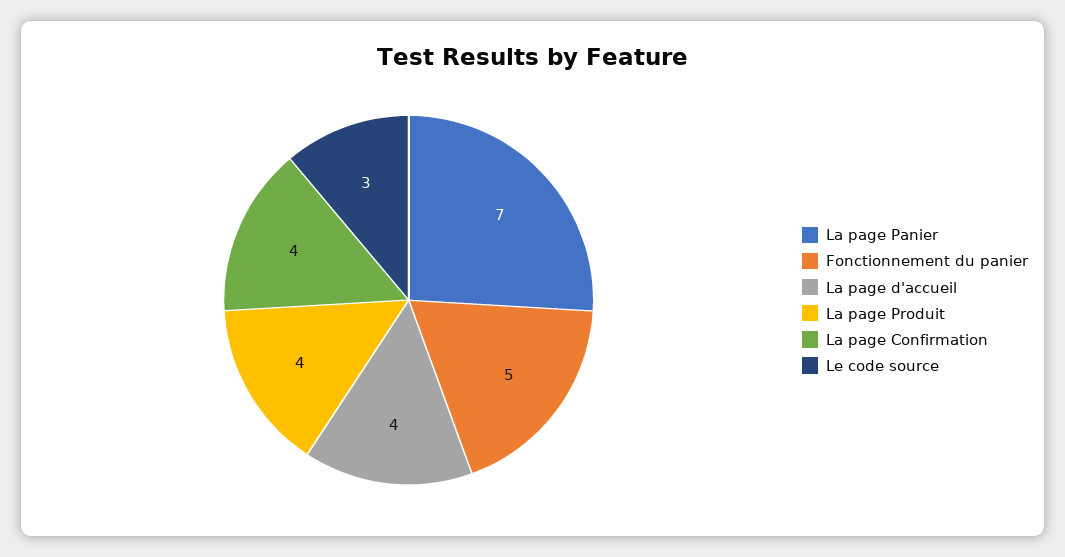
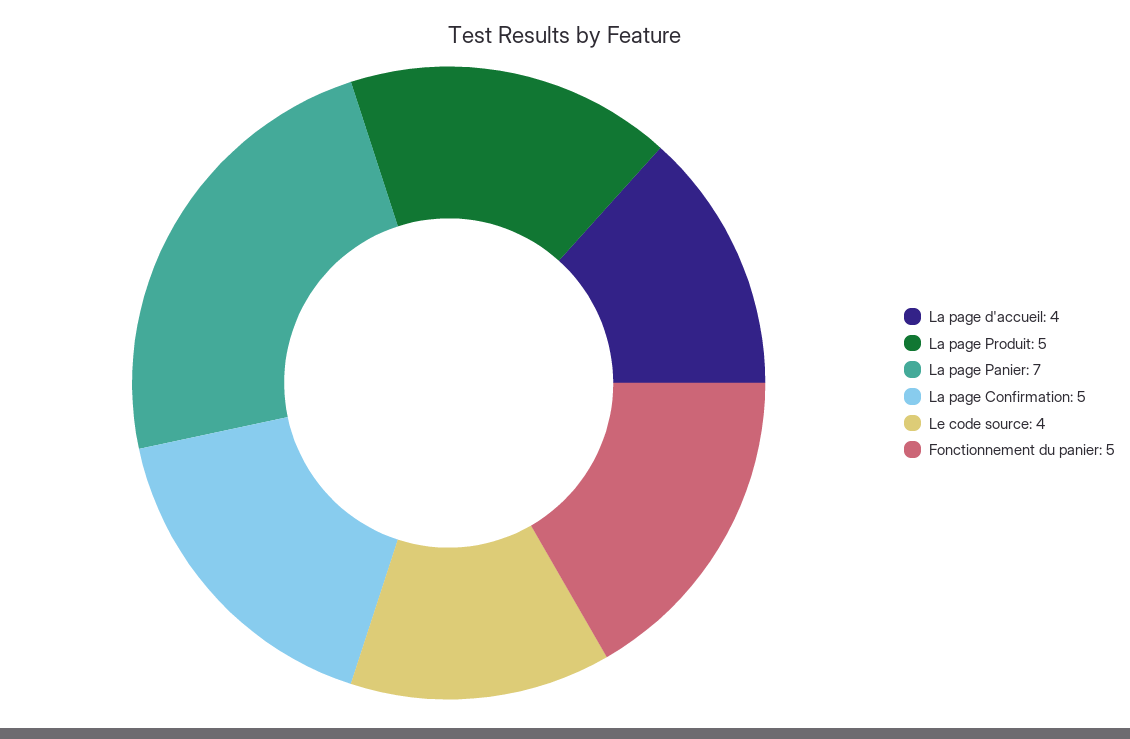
La page Produit: 4 -> 5
La page Confirmation: 4 -> 5
Le code source: 3 -> 4

